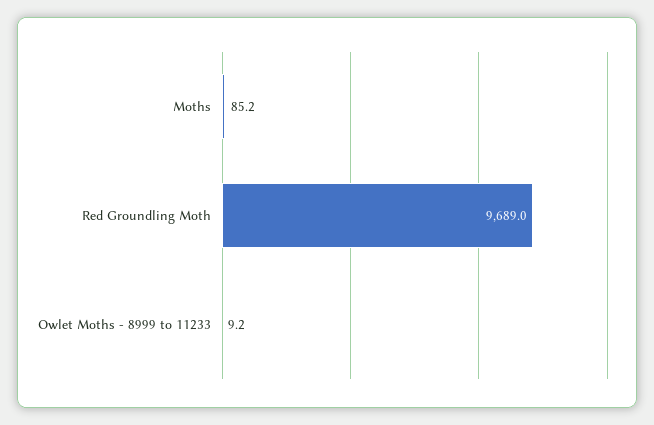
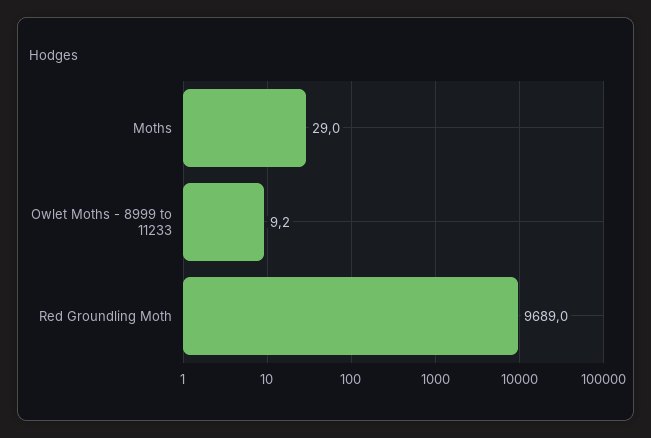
Moths: 85.2 -> 29

